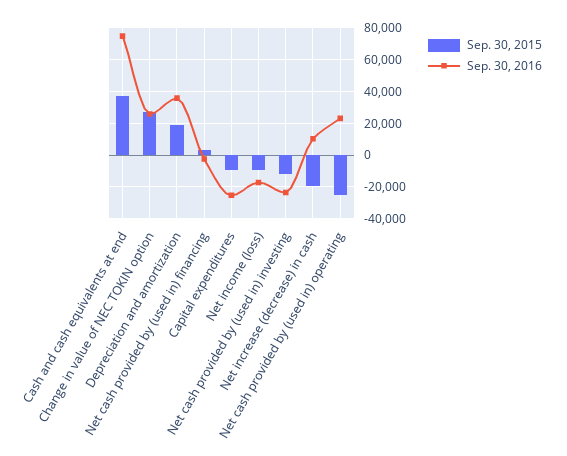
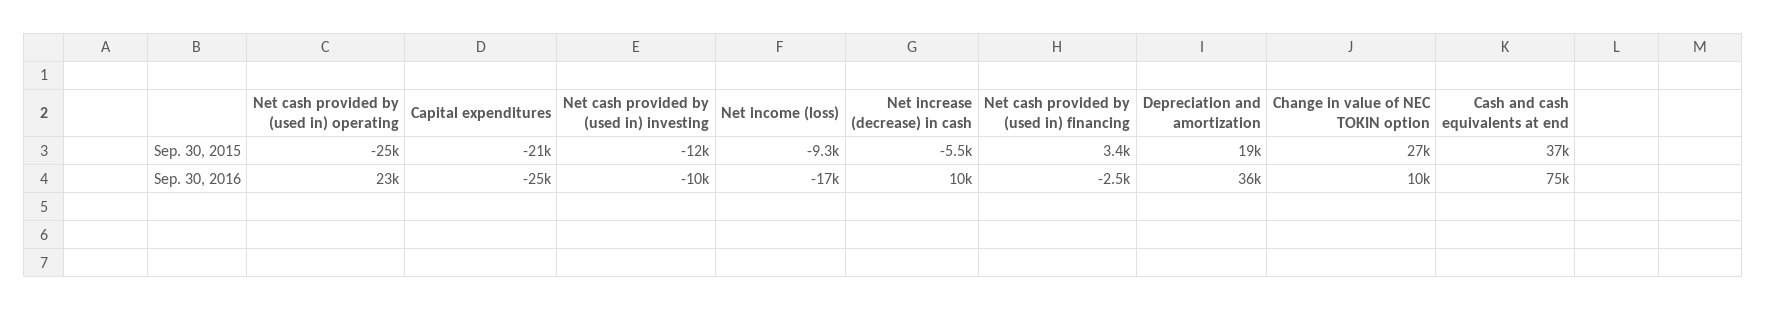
Sep. 30, 2016, Change in value of NEC TOKIN option: 25000 -> 10000
Sep. 30, 2015, Capital expenditures: -10000 -> -21000
Sep. 30, 2016, Net cash provided by (used in) investing: -25000 -> -10000
Sep. 30, 2015, Net increase (decrease) in cash: -20000 -> -5500

